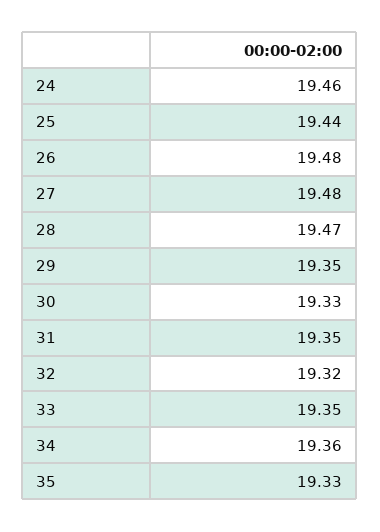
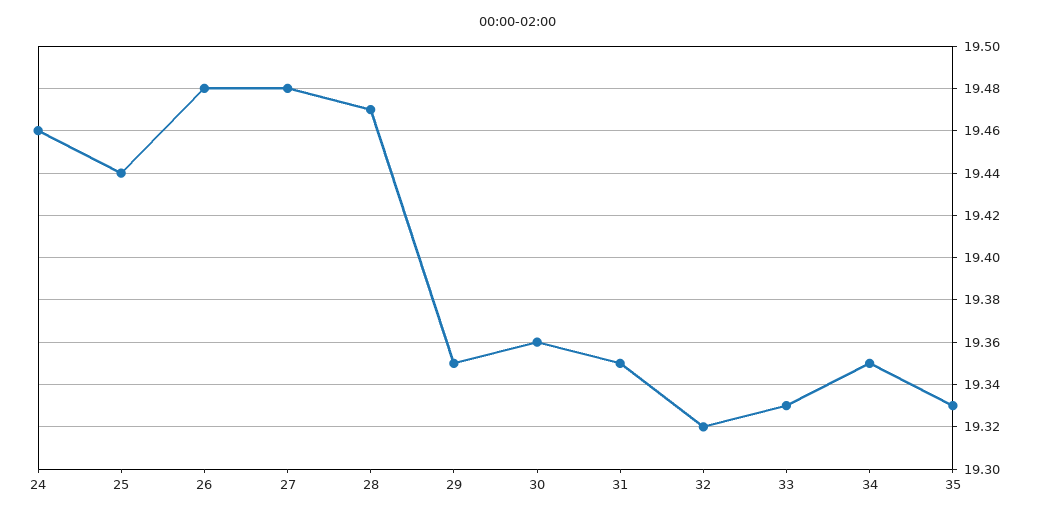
30: 19.33 -> 19.36
33: 19.35 -> 19.33
34: 19.36 -> 19.35

